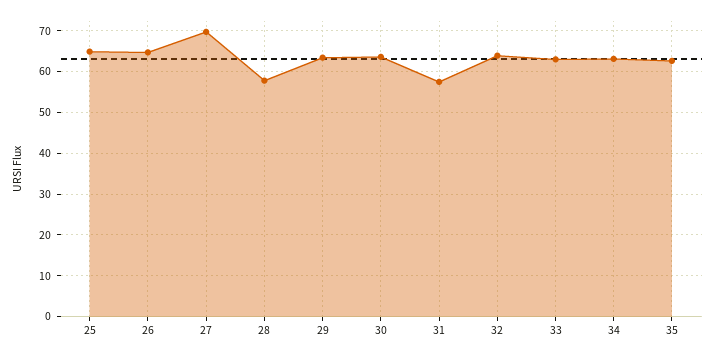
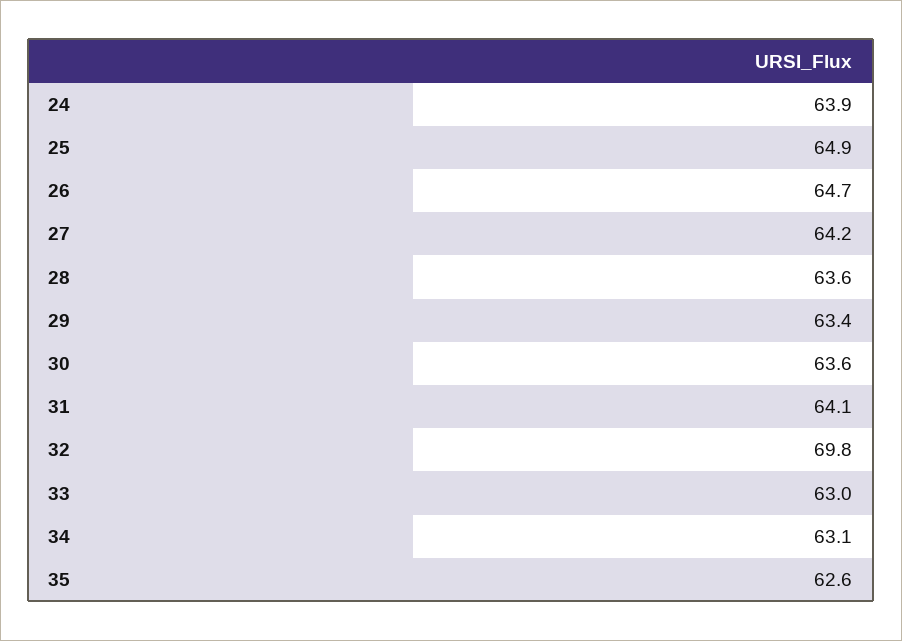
27: 70 -> 64.2
28: 58 -> 63.6
31: 58 -> 64.1
32: 64 -> 69.8
24: none -> 63.9

